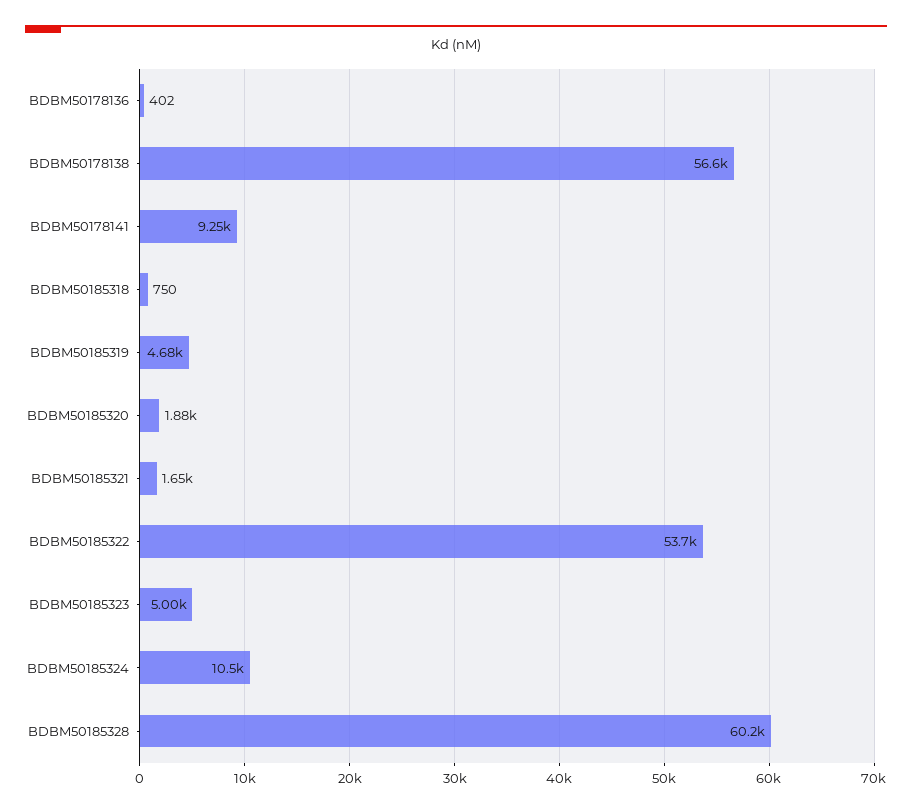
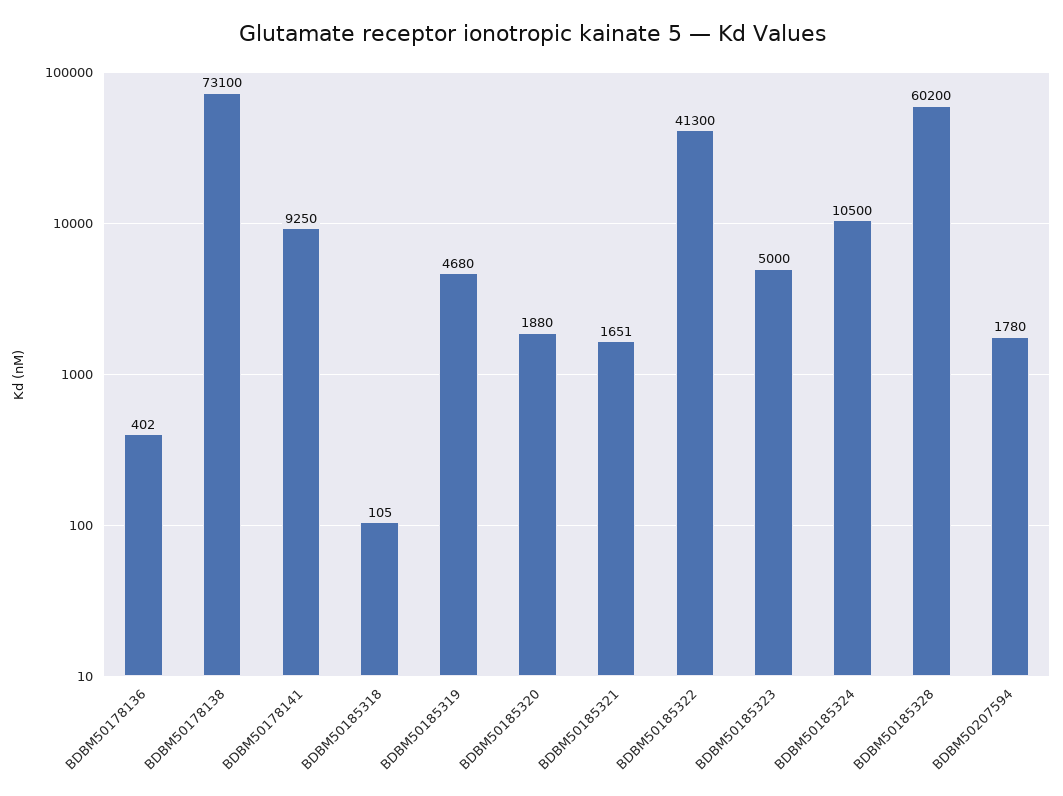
BDBM50178138: 56600 -> 73100
BDBM50185318: 750 -> 105
BDBM50185322: 53700 -> 41300
BDBM50207594: none -> 1780

